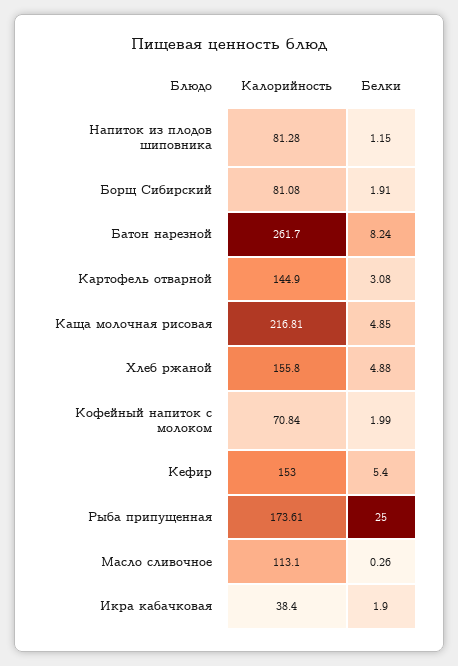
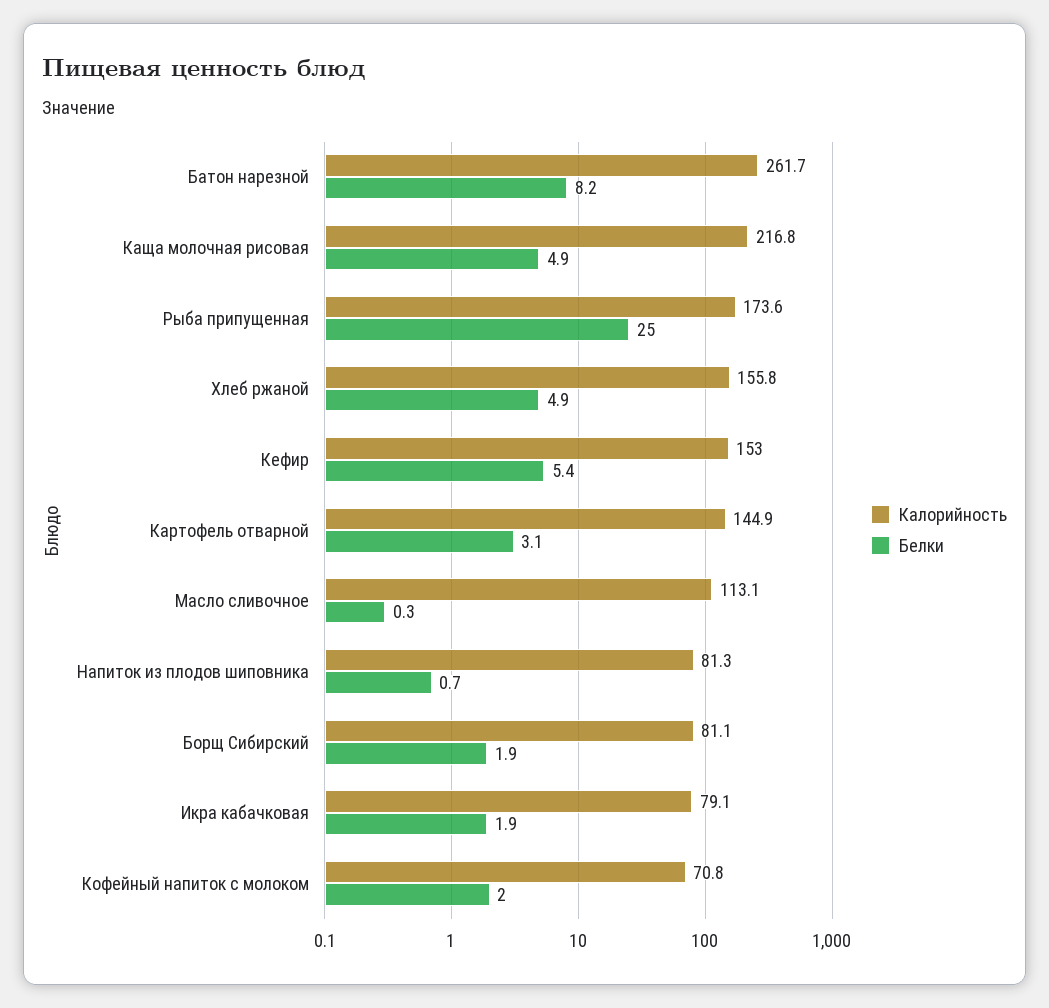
Белки, Напиток из плодов шиповника: 1.15 -> 0.7
Калорийность, Икра кабачковая: 38.4 -> 79.1

